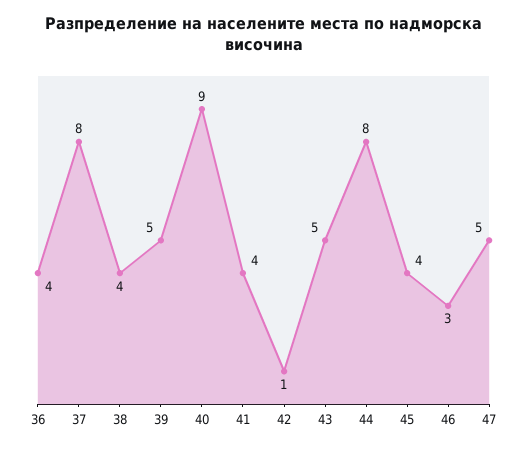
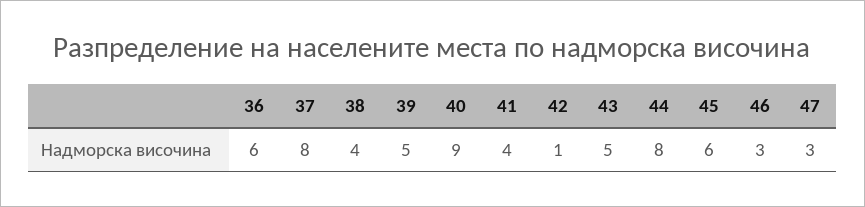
36: 4 -> 6
45: 4 -> 6
47: 5 -> 3

